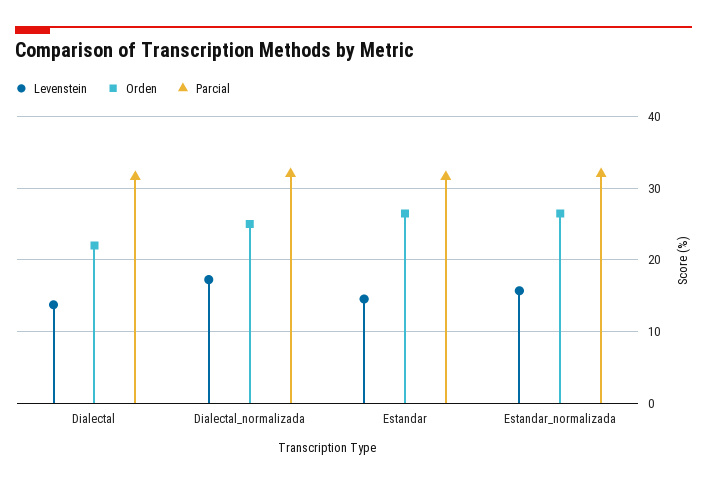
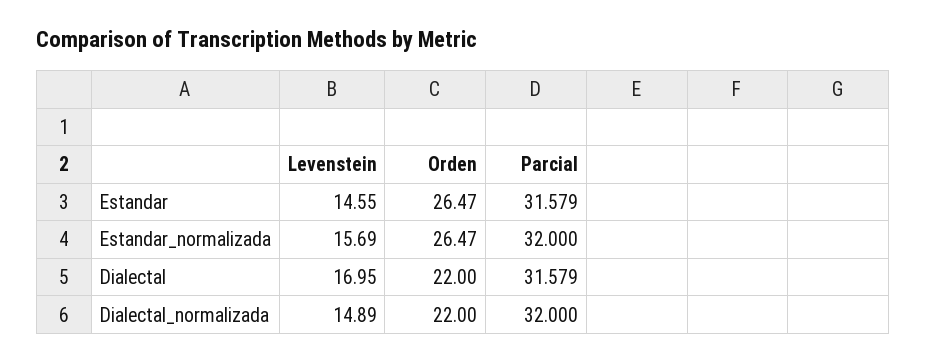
Levenstein, Dialectal: 14 -> 16.95
Levenstein, Dialectal_normalizada: 17 -> 14.89
Orden, Dialectal_normalizada: 25 -> 22

